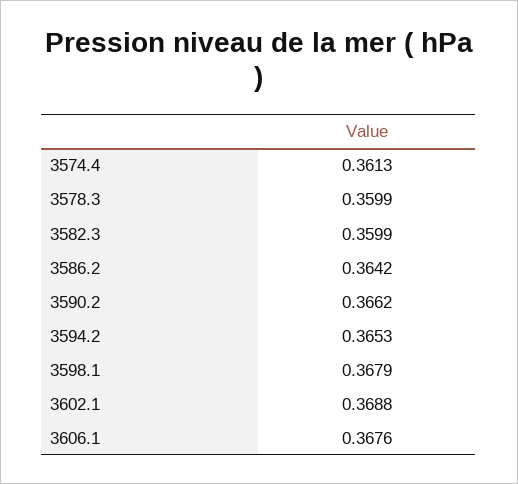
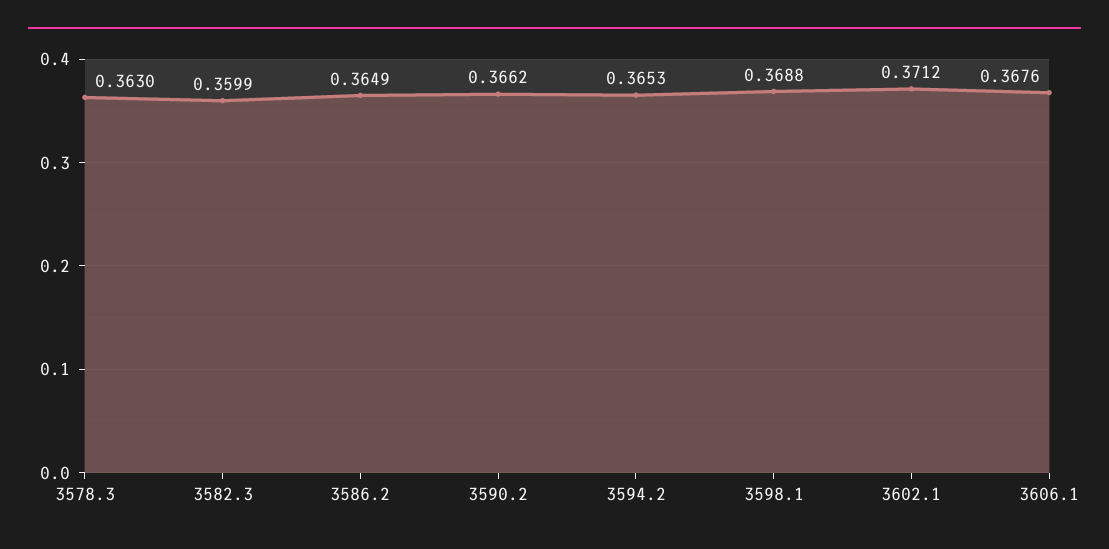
3574.4: 0.3613 -> none
3578.3: 0.3599 -> 0.363
3586.2: 0.3642 -> 0.3649
3598.1: 0.3679 -> 0.3688
3602.1: 0.3688 -> 0.3712

